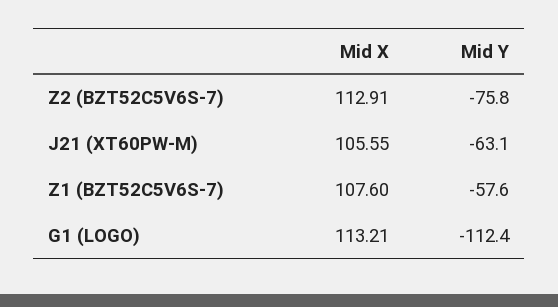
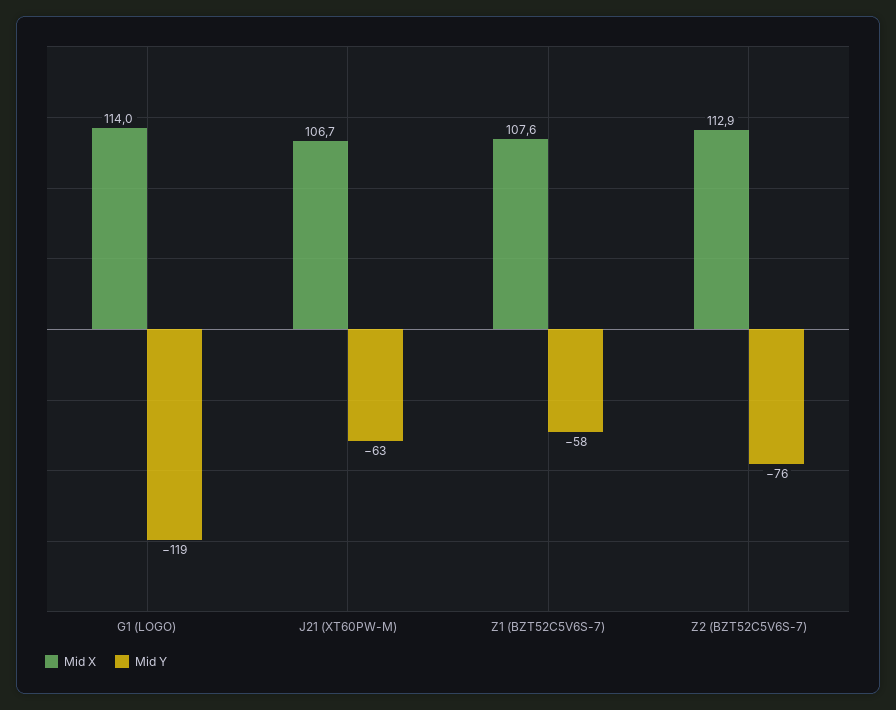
Mid X, J21 (XT60PW-M): 105.55 -> 106.7
Mid X, G1 (LOGO): 113.21 -> 114
Mid Y, G1 (LOGO): -112.4 -> -119

